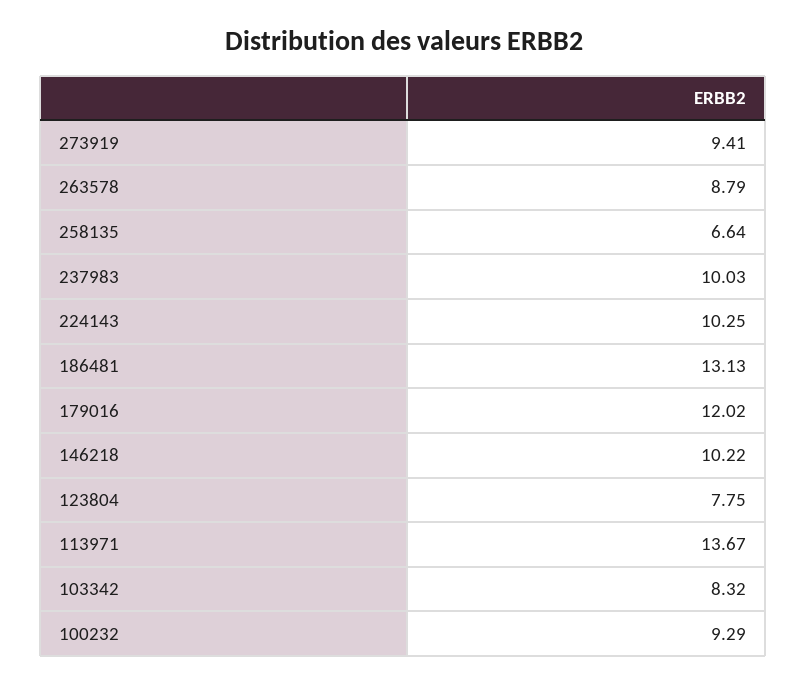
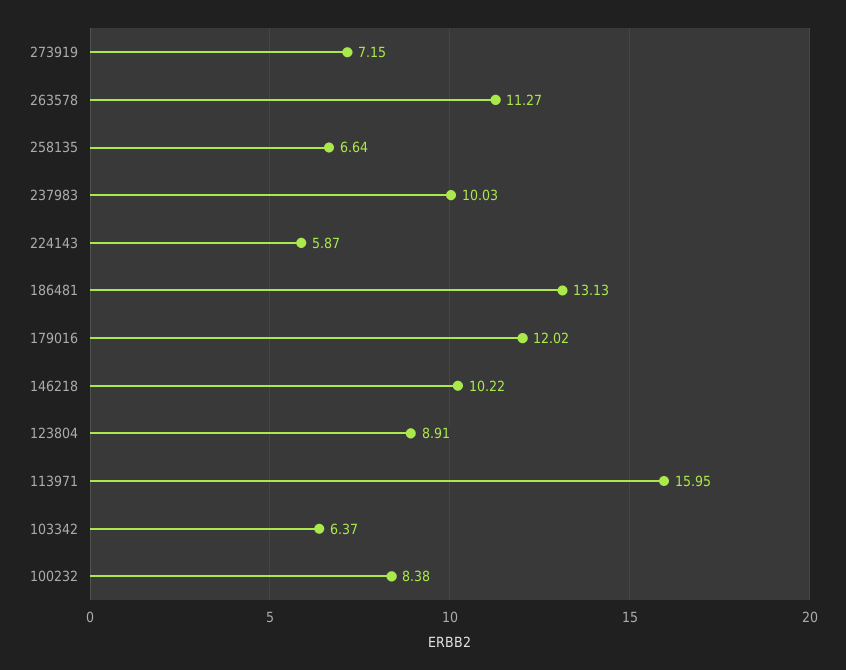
273919: 9.41 -> 7.15
263578: 8.79 -> 11.27
224143: 10.25 -> 5.87
123804: 7.75 -> 8.91
113971: 13.67 -> 15.95
103342: 8.32 -> 6.37
100232: 9.29 -> 8.38

